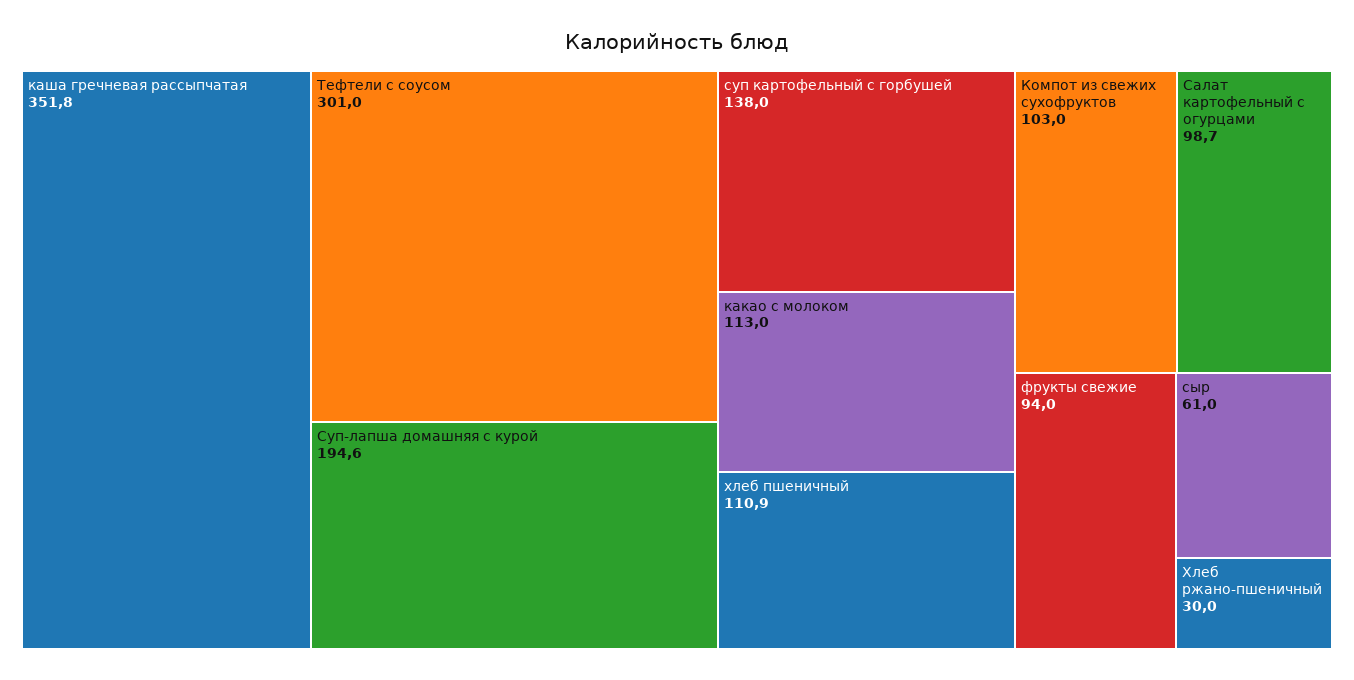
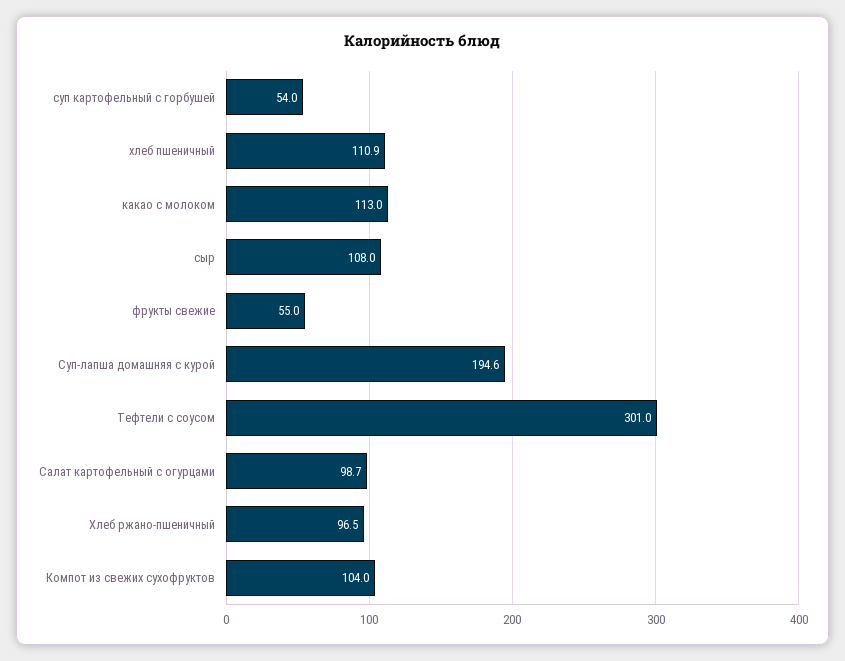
каша гречневая рассыпчатая: 351.8 -> none
суп картофельный с горбушей: 138 -> 54
Компот из свежих сухофруктов: 103 -> 104
фрукты свежие: 94 -> 55
сыр: 61 -> 108
Хлеб ржано-пшеничный: 30 -> 96.5

